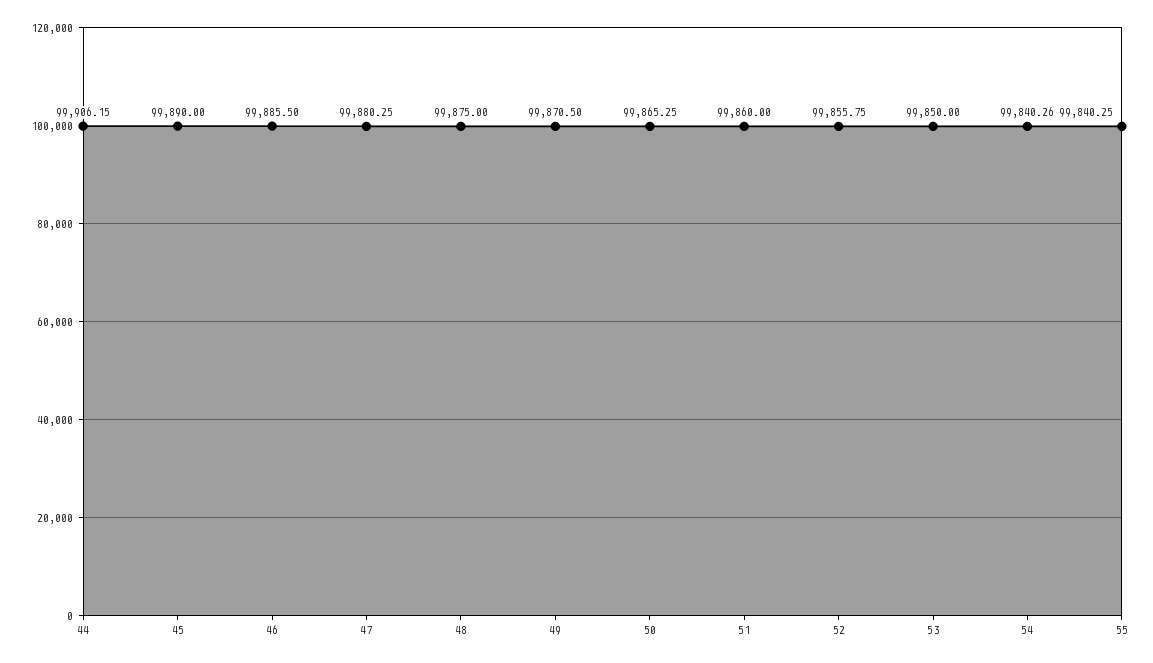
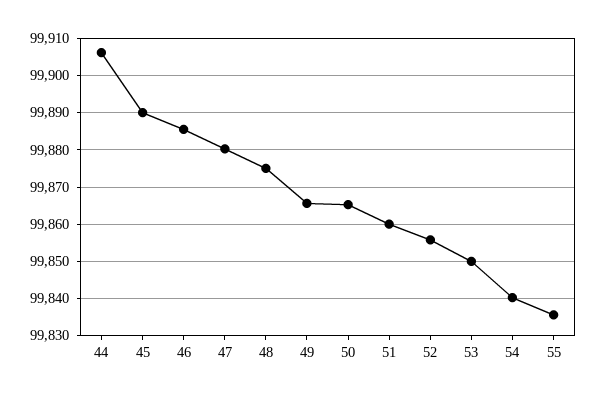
49: 99870.5 -> 99866
55: 99840.25 -> 99836

